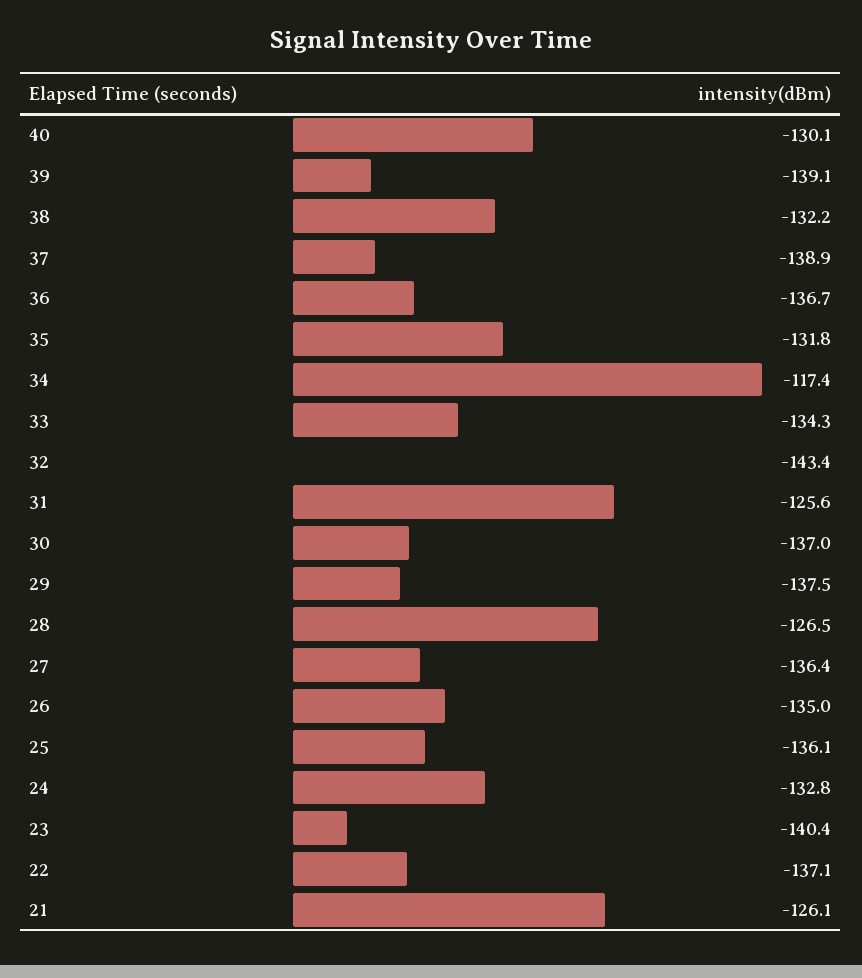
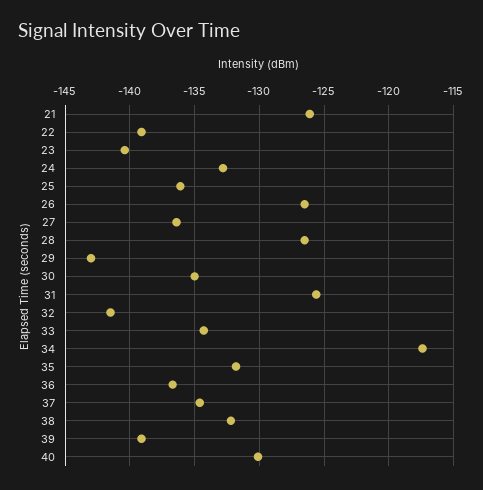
37: -138.9 -> -134.5
32: -143.4 -> -141.5
30: -137 -> -135
29: -137.5 -> -143
26: -135 -> -126.5
22: -137.1 -> -139

